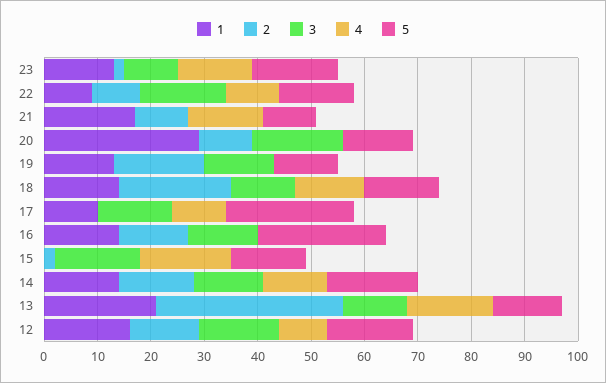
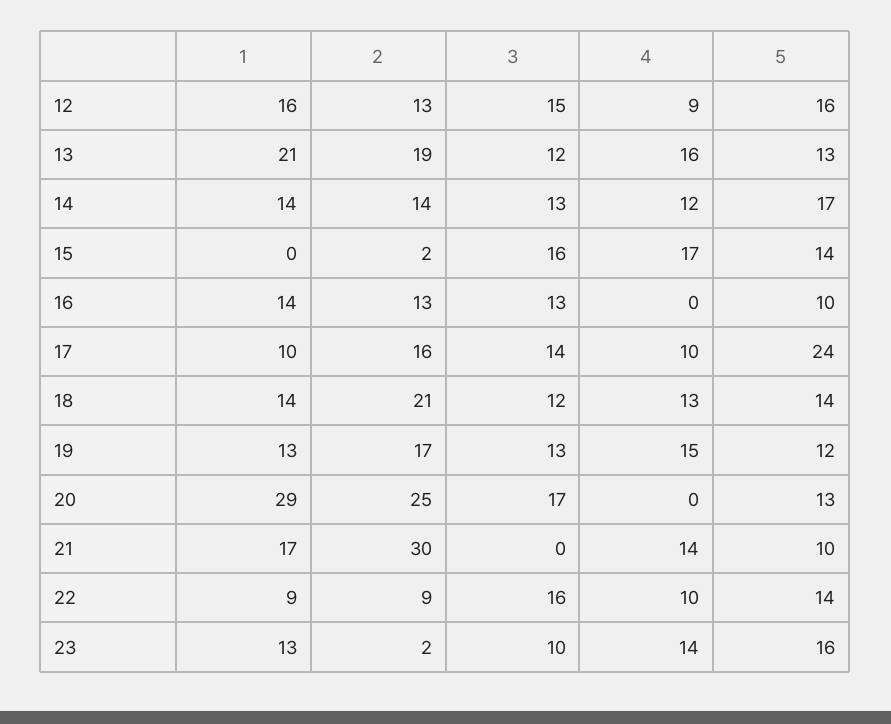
2, 21: 10 -> 30
2, 20: 10 -> 25
4, 19: 0 -> 15
2, 17: 0 -> 16
5, 16: 25 -> 10
2, 13: 35 -> 19

